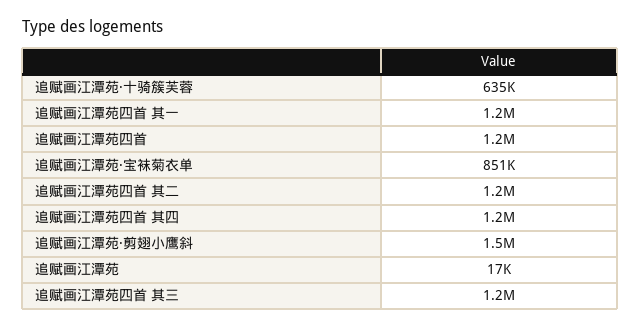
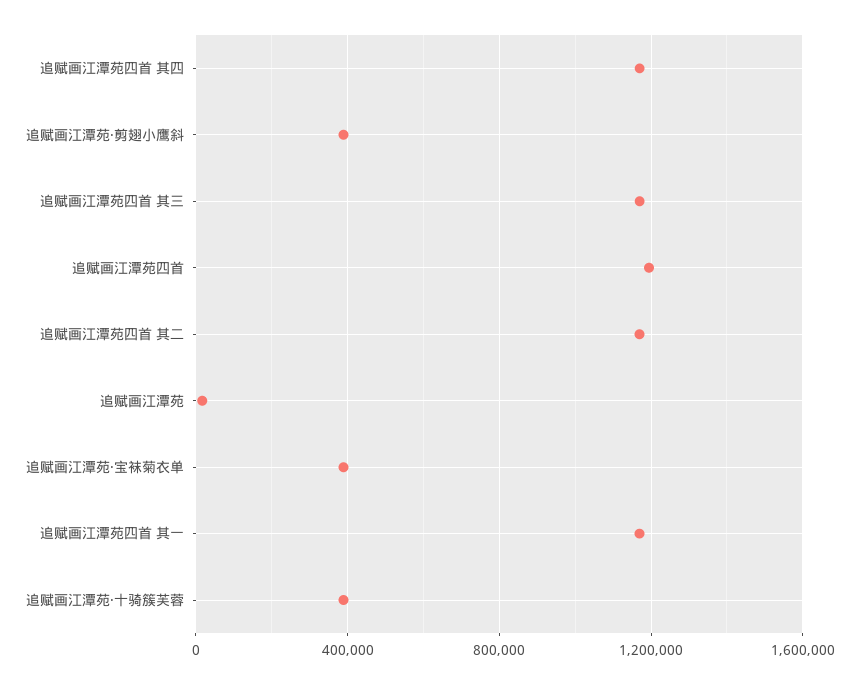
追赋画江潭苑·十骑簇芙蓉: 635000 -> 400000
追赋画江潭苑·宝袜菊衣单: 851000 -> 400000
追赋画江潭苑·剪翅小鹰斜: 1500000 -> 400000

